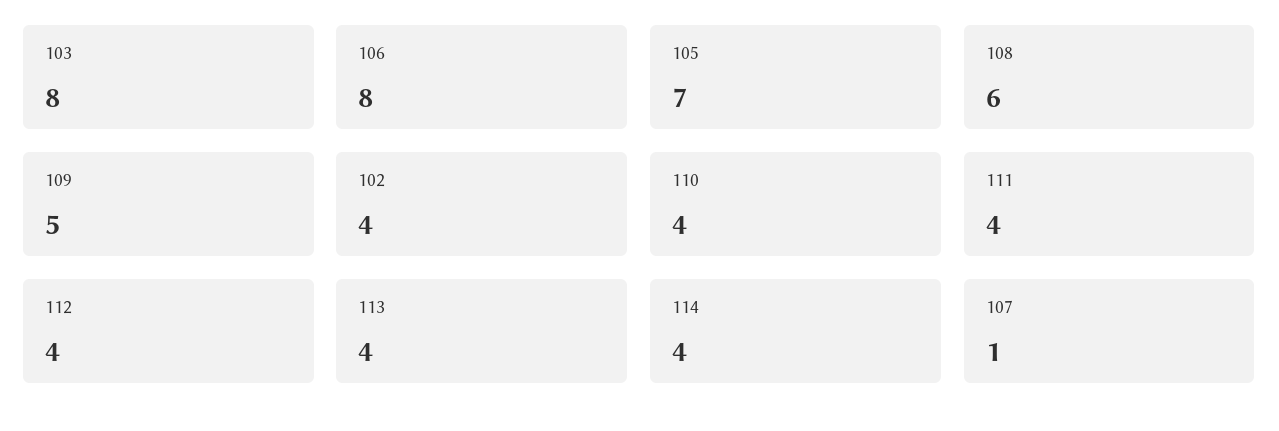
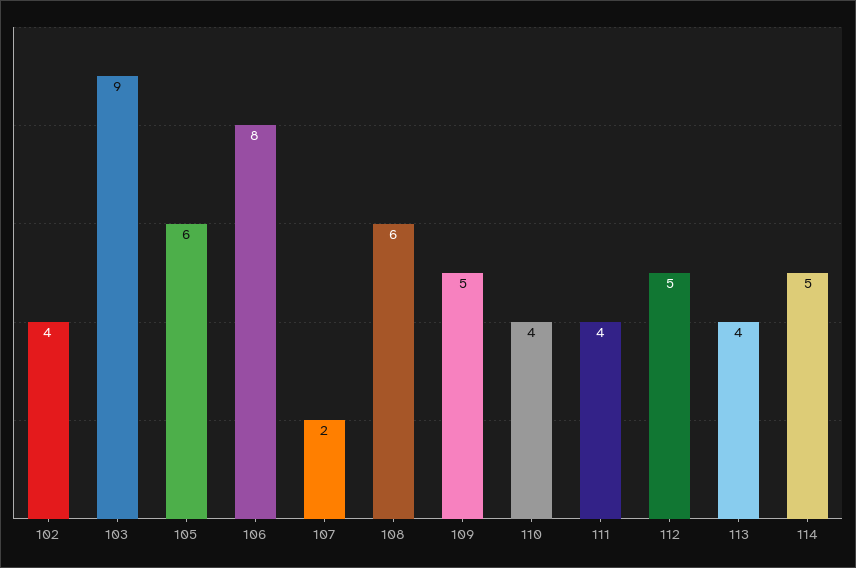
103: 8 -> 9
105: 7 -> 6
112: 4 -> 5
114: 4 -> 5
107: 1 -> 2

